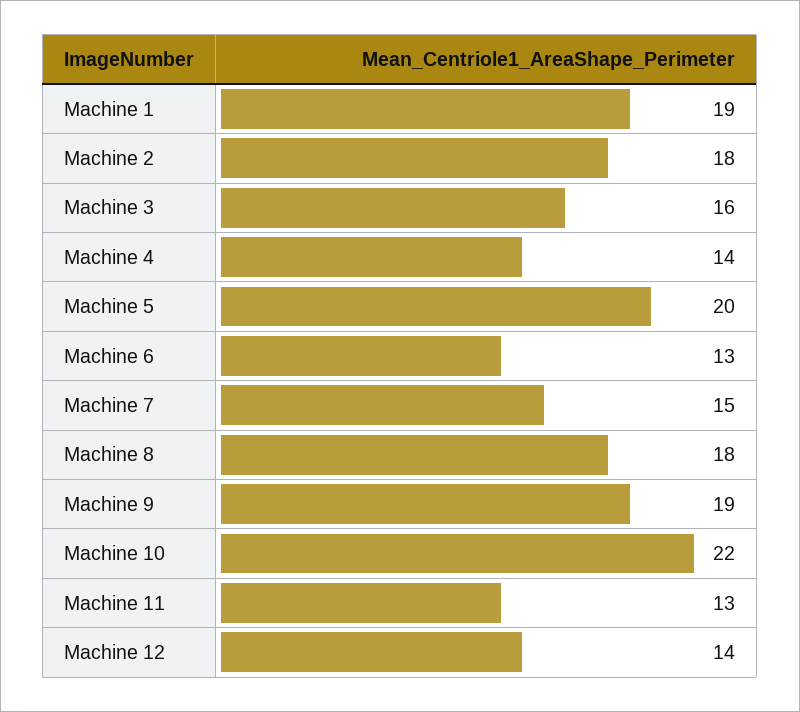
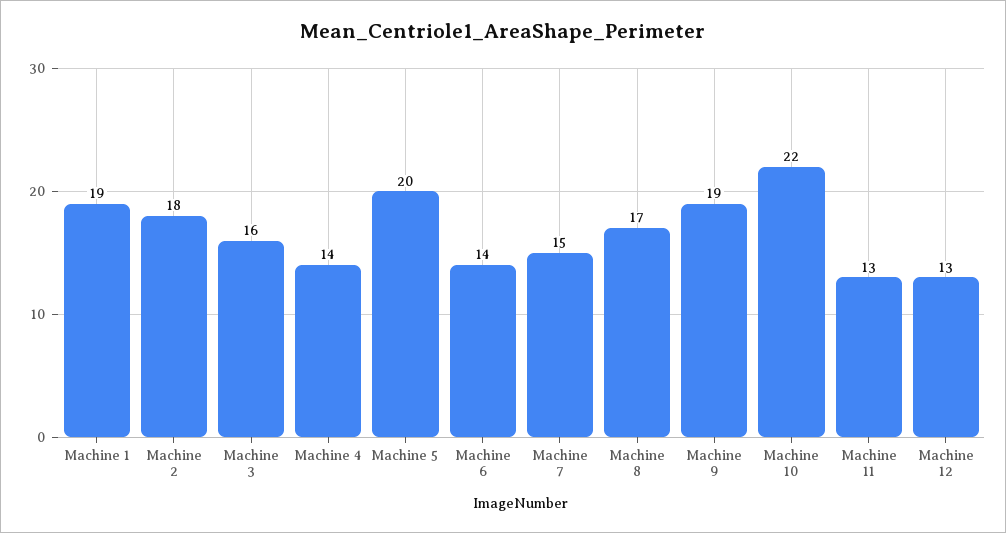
Machine 6: 13 -> 14
Machine 8: 18 -> 17
Machine 12: 14 -> 13

